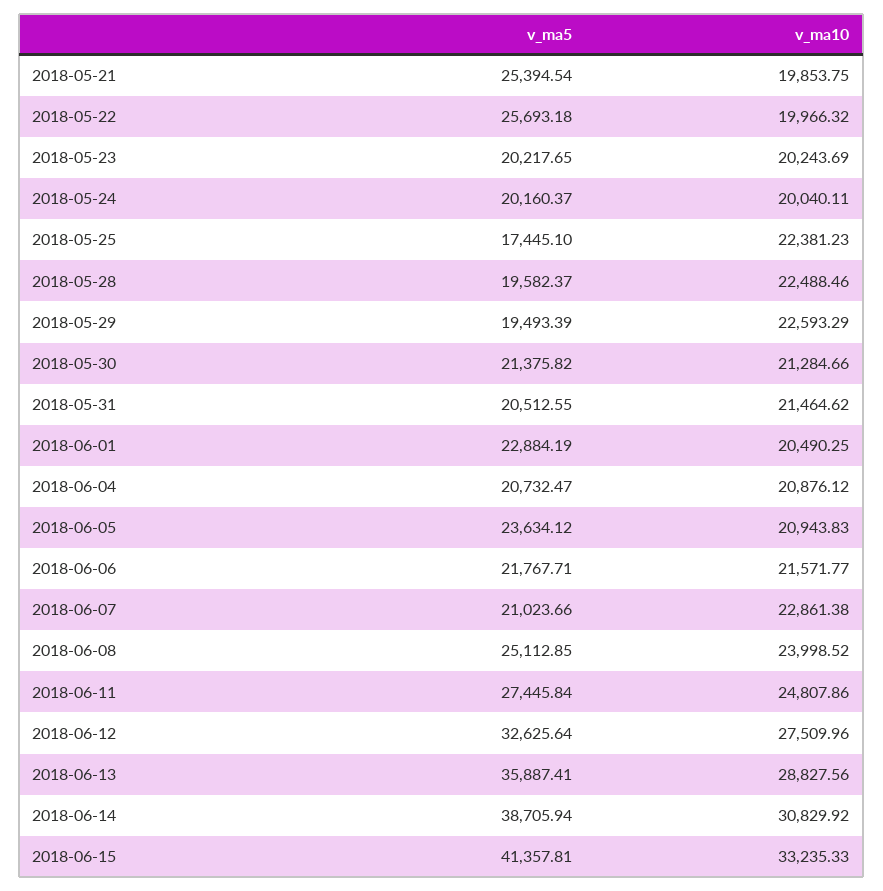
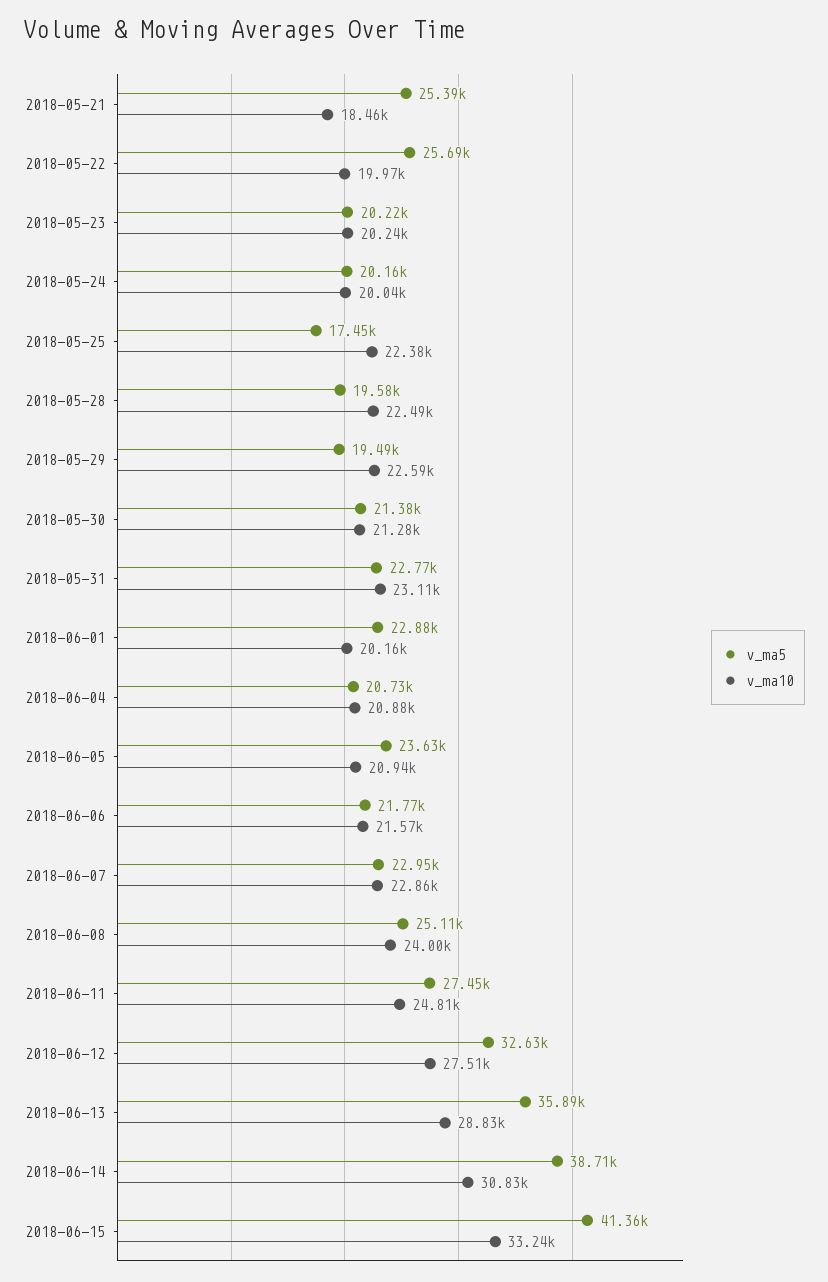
v_ma10, 2018-05-21: 19853.75 -> 18460
v_ma5, 2018-05-31: 20512.55 -> 22770
v_ma10, 2018-05-31: 21464.62 -> 23110
v_ma10, 2018-06-01: 20490.25 -> 20160
v_ma5, 2018-06-07: 21023.66 -> 22950

